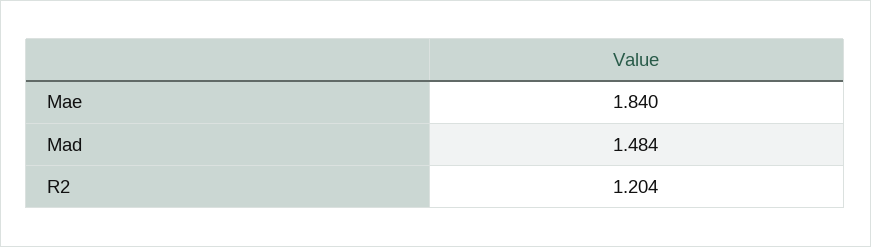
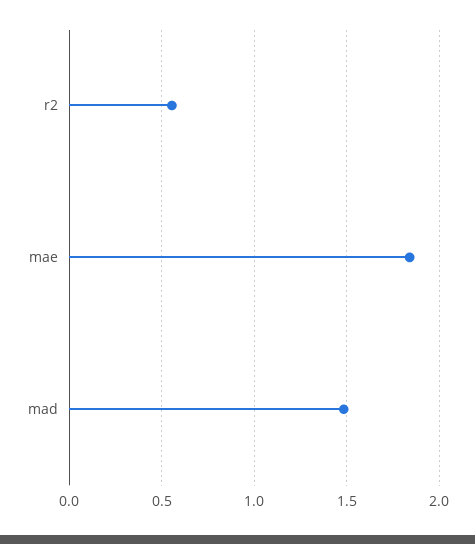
R2: 1.204 -> 0.55

